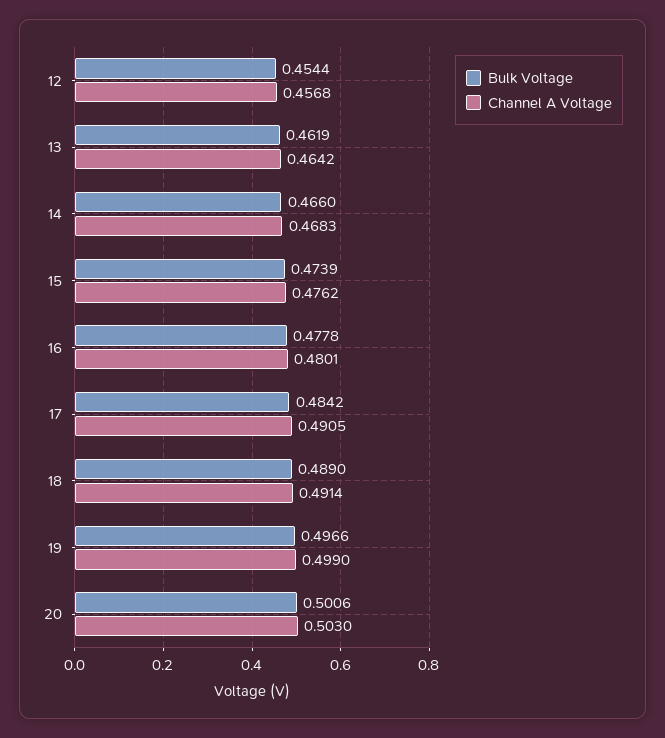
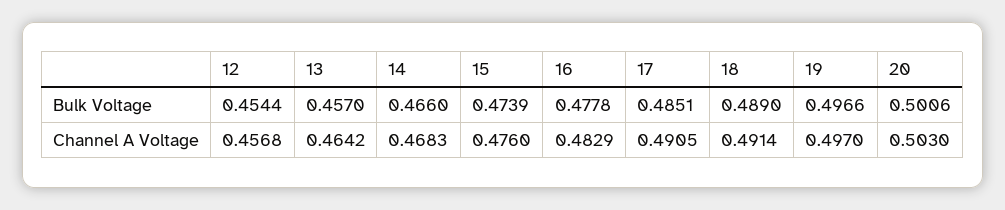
Bulk Voltage, 13: 0.4619 -> 0.457
Channel A Voltage, 15: 0.4762 -> 0.476
Channel A Voltage, 16: 0.4801 -> 0.4829
Bulk Voltage, 17: 0.4842 -> 0.4851
Channel A Voltage, 19: 0.499 -> 0.497

